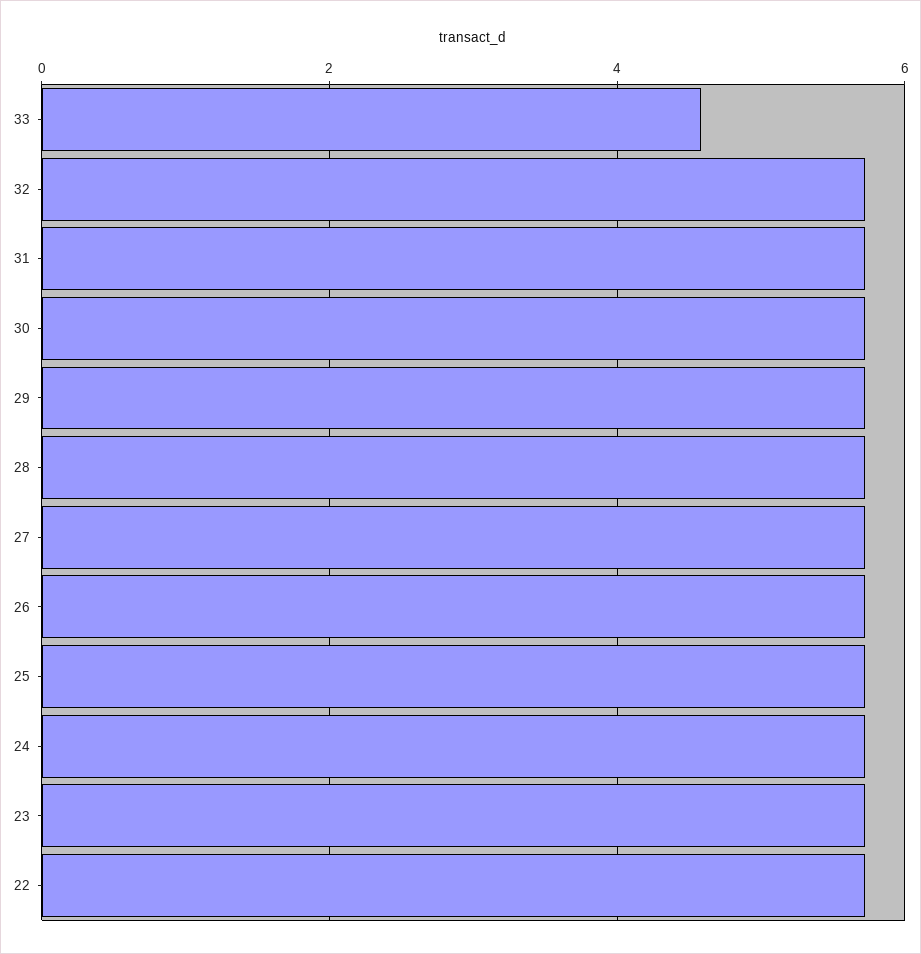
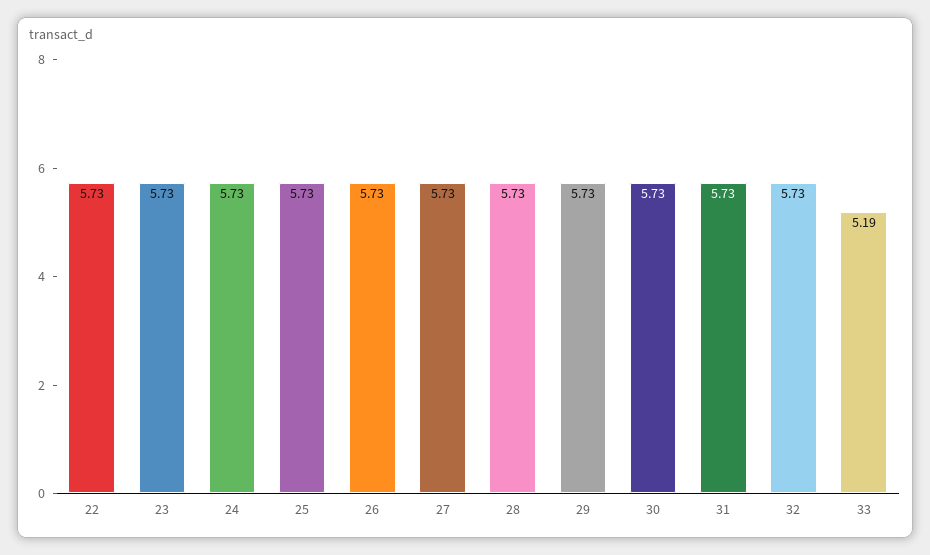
33: 4.6 -> 5.19

